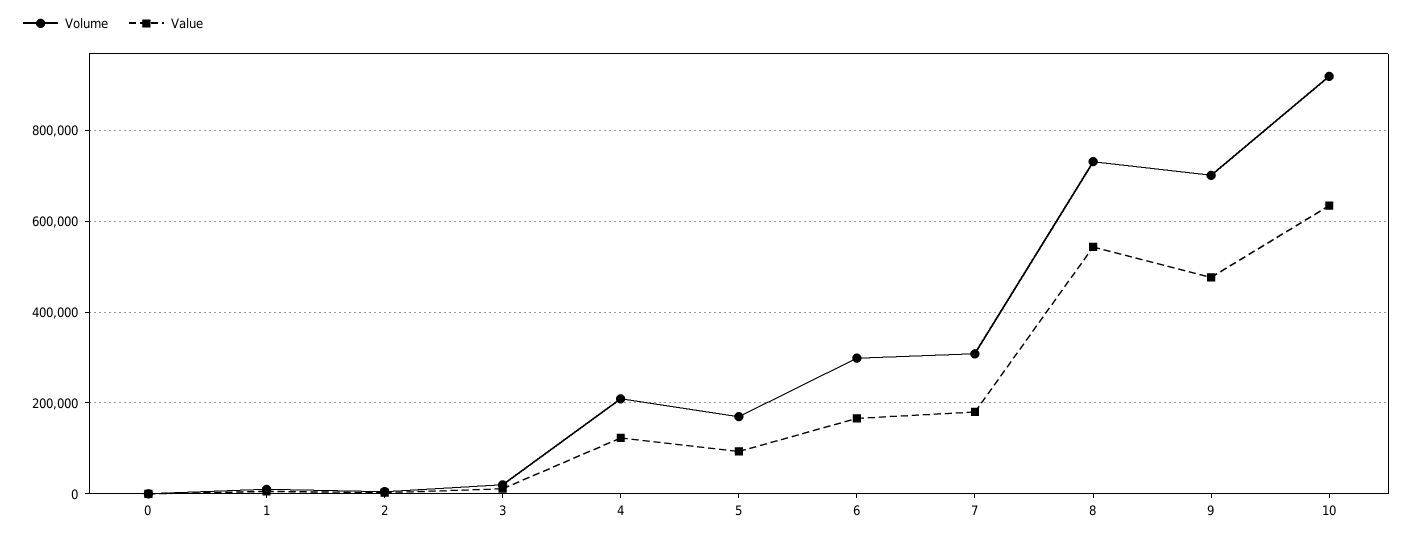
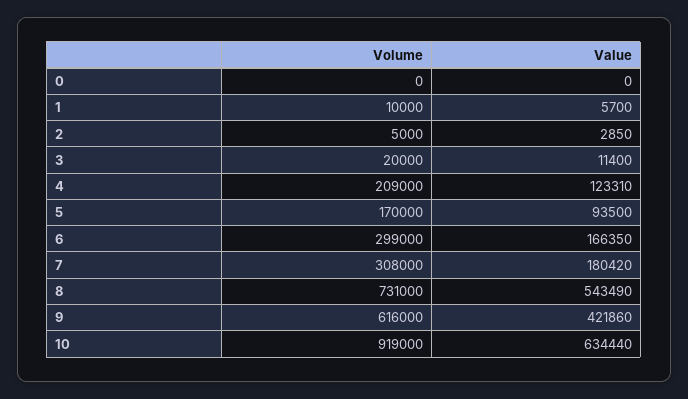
Volume, 9: 700000 -> 616000
Value, 9: 480000 -> 421860

